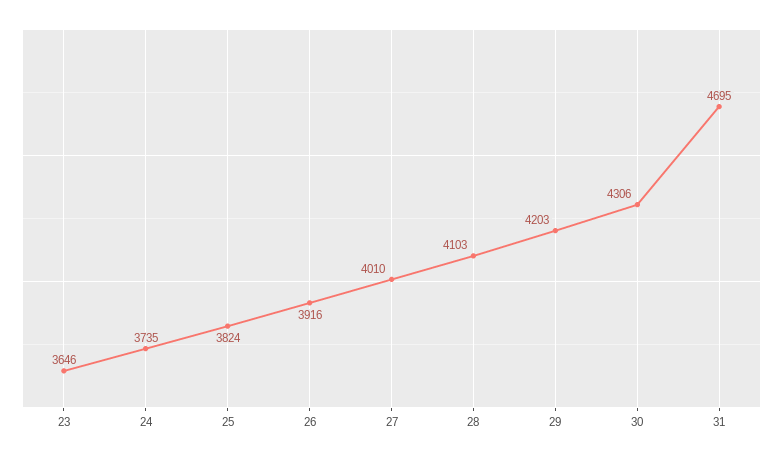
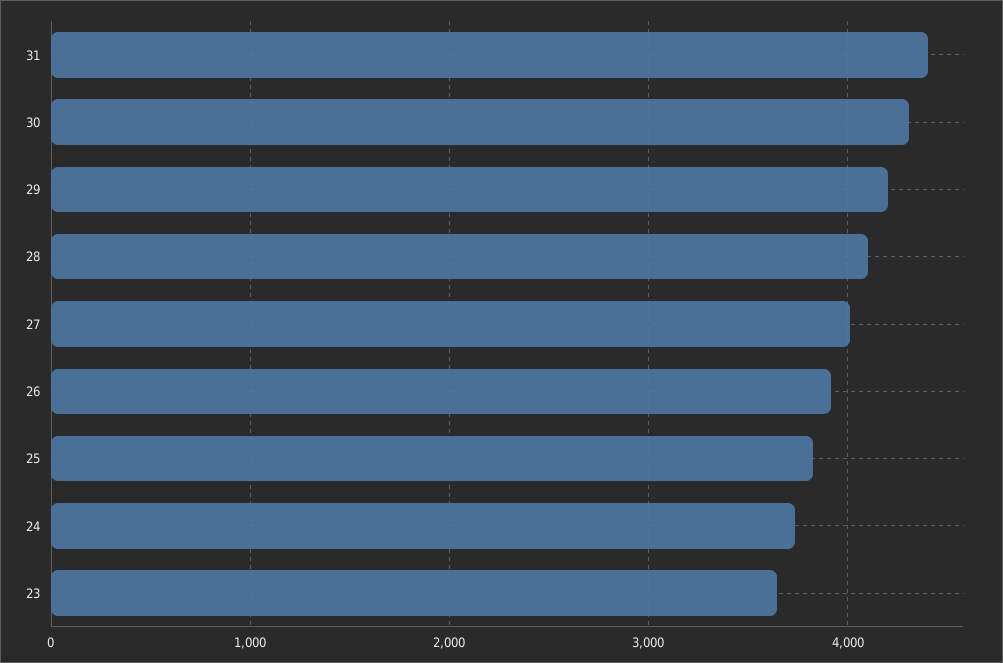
31: 4695 -> 4400

